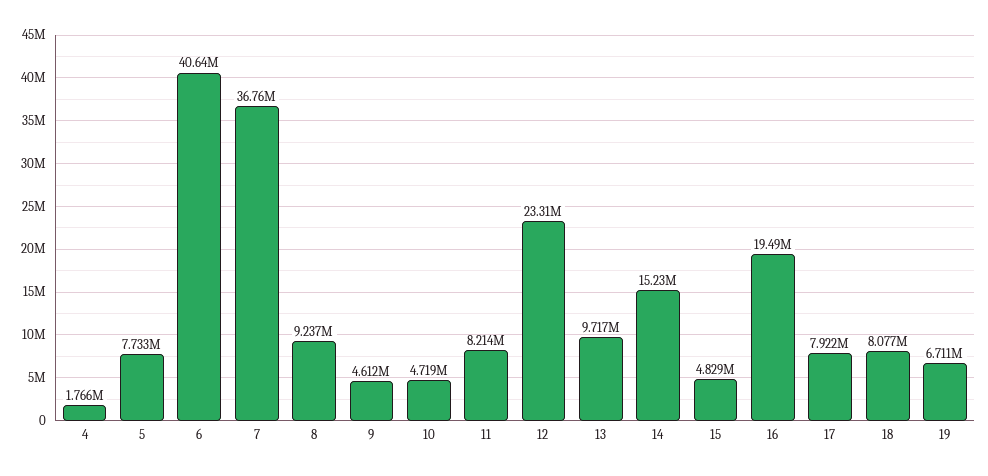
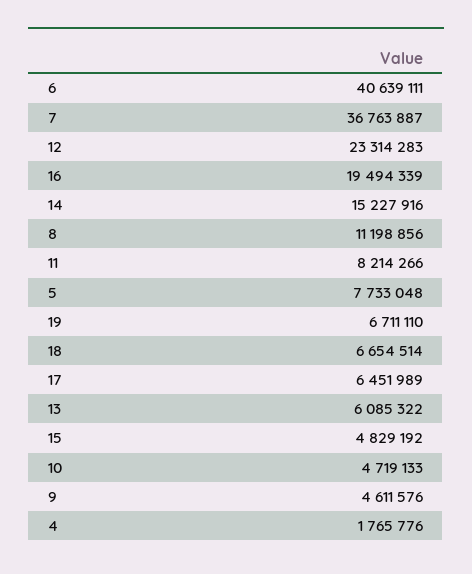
8: 9237000 -> 11198856
13: 9717000 -> 6085322
17: 7922000 -> 6451989
18: 8077000 -> 6654514

